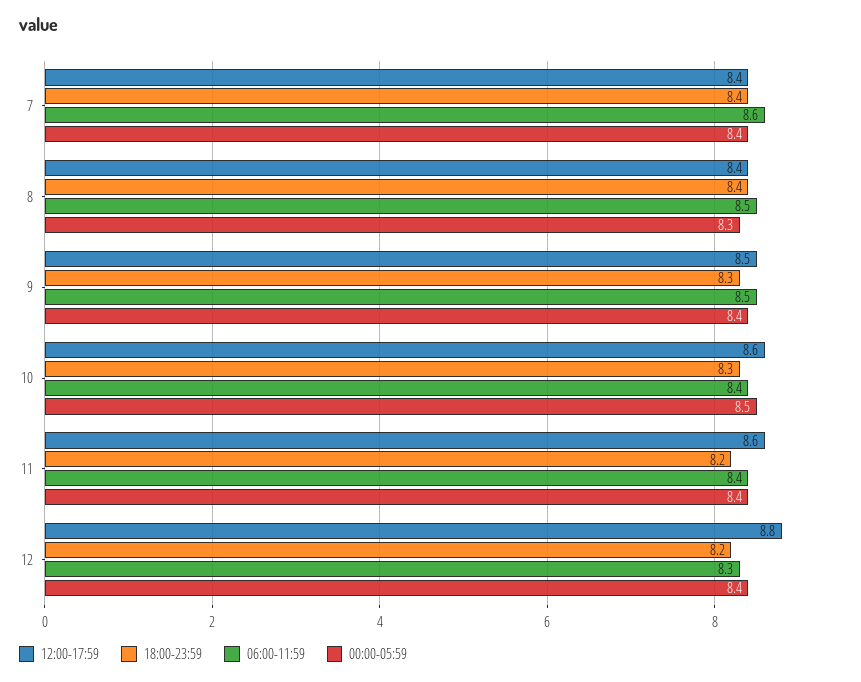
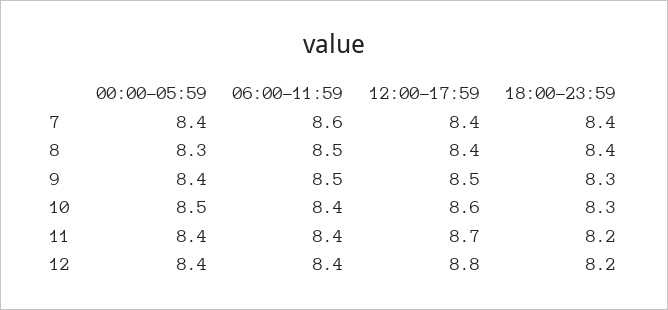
12:00-17:59, 11: 8.6 -> 8.7
06:00-11:59, 12: 8.3 -> 8.4

